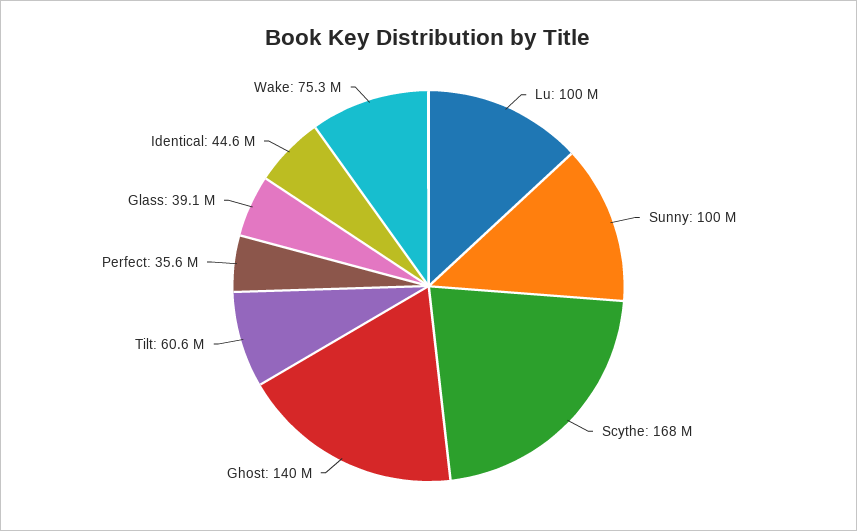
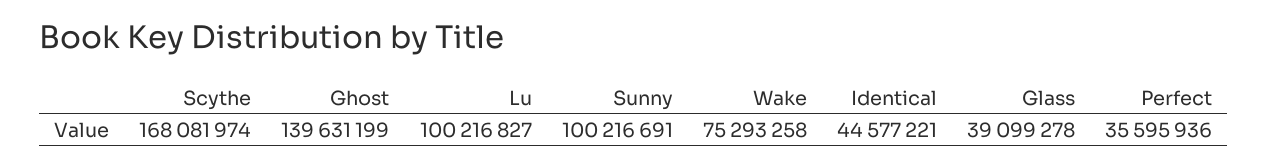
Tilt: 60600000 -> none

